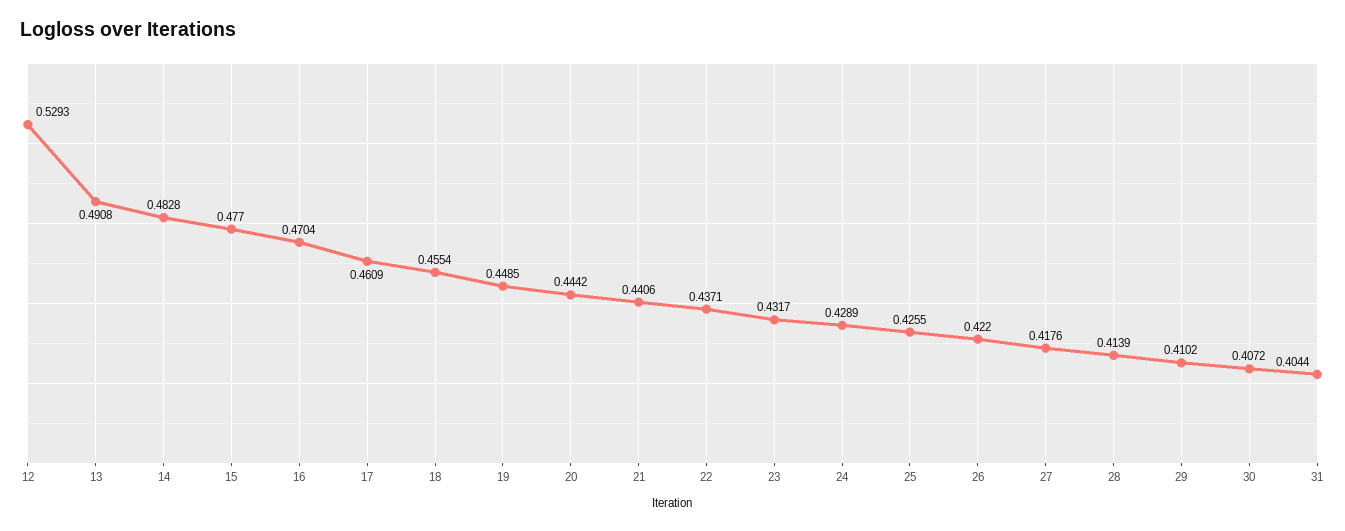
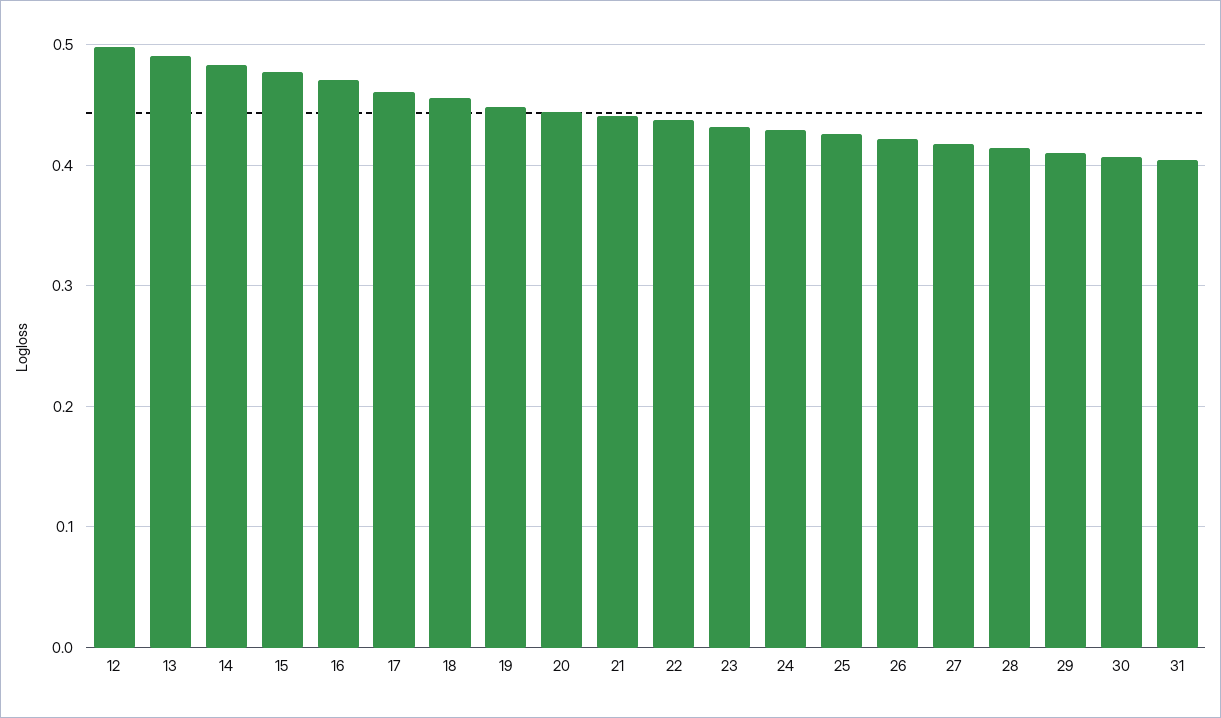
12: 0.5293 -> 0.5

